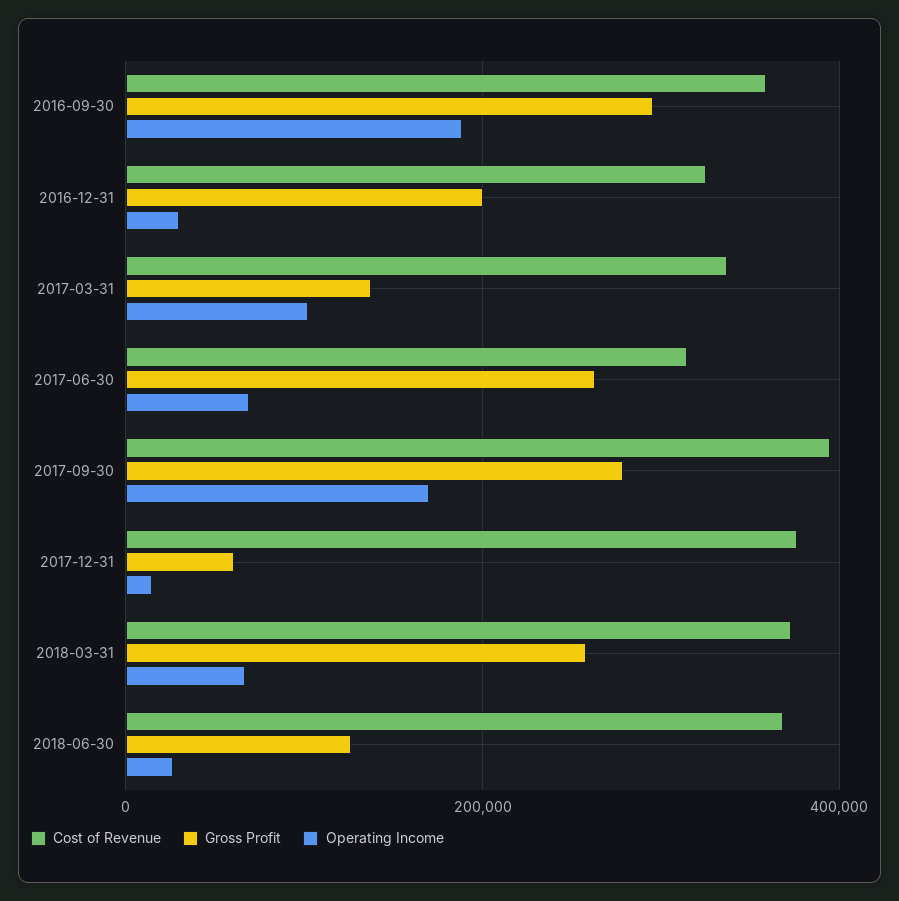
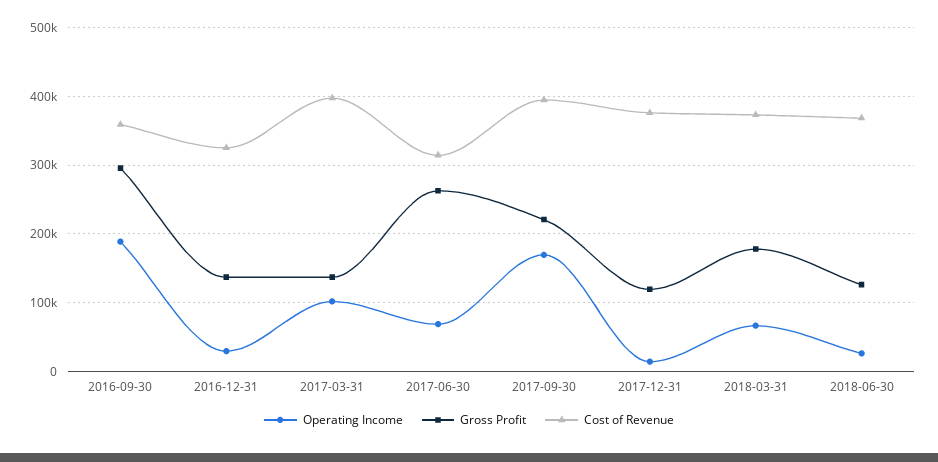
Gross Profit, 2016-12-31: 200000 -> 140000
Cost of Revenue, 2017-03-31: 340000 -> 400000
Gross Profit, 2017-09-30: 280000 -> 220000
Gross Profit, 2017-12-31: 60000 -> 120000
Gross Profit, 2018-03-31: 260000 -> 180000

